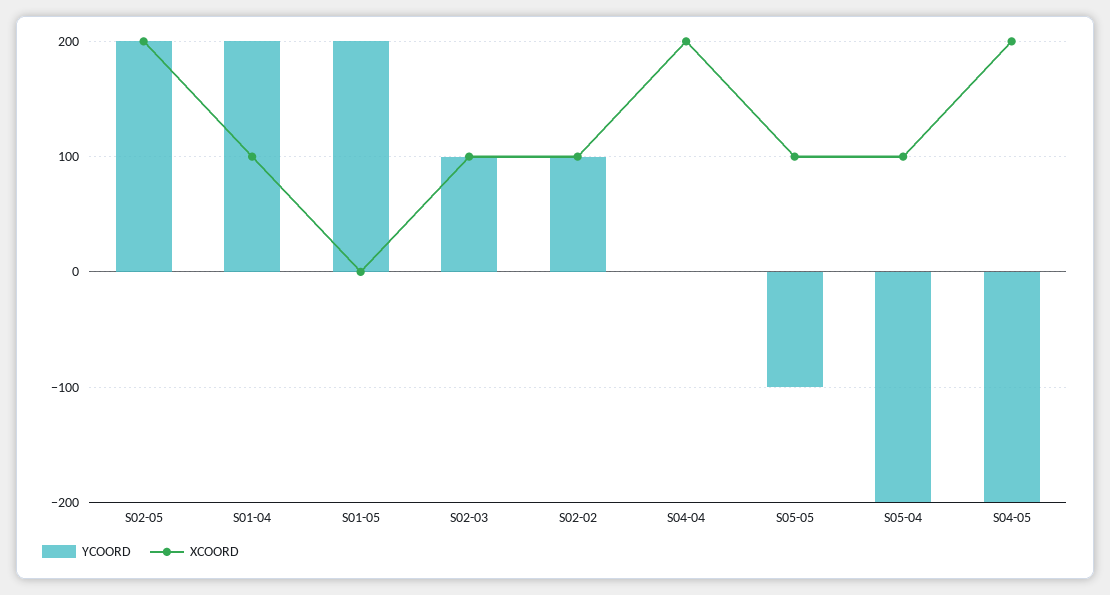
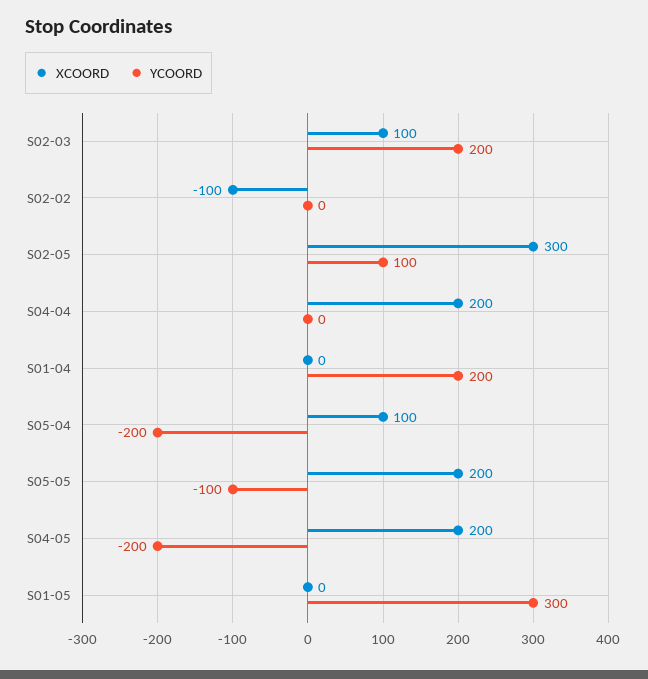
YCOORD, S02-05: 200 -> 100
XCOORD, S02-05: 200 -> 300
XCOORD, S01-04: 100 -> 0
YCOORD, S01-05: 200 -> 300
YCOORD, S02-03: 100 -> 200
YCOORD, S02-02: 100 -> 0
XCOORD, S02-02: 100 -> -100
XCOORD, S05-05: 100 -> 200

